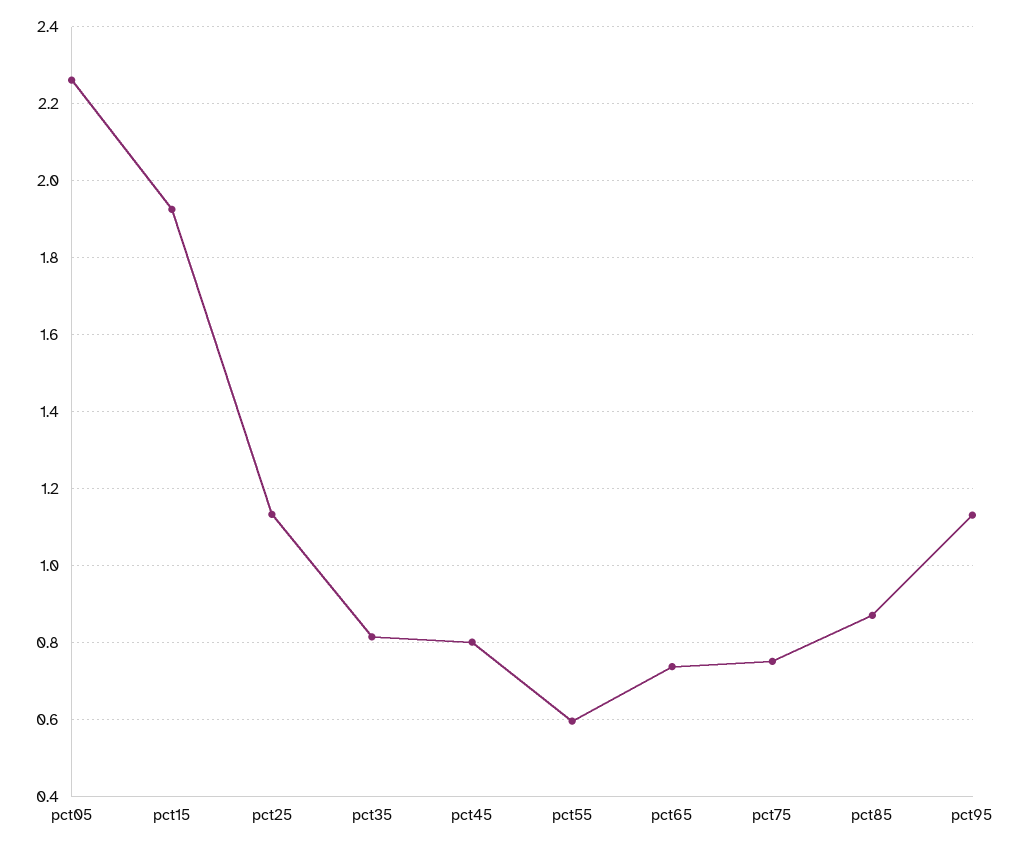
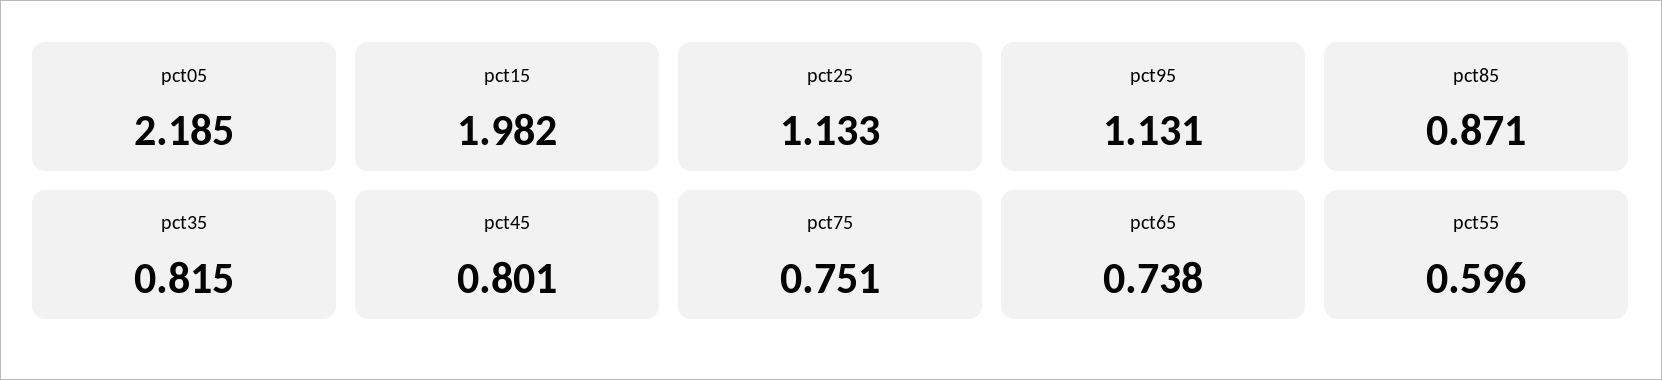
pct05: 2.26 -> 2.185
pct15: 1.92 -> 1.982

